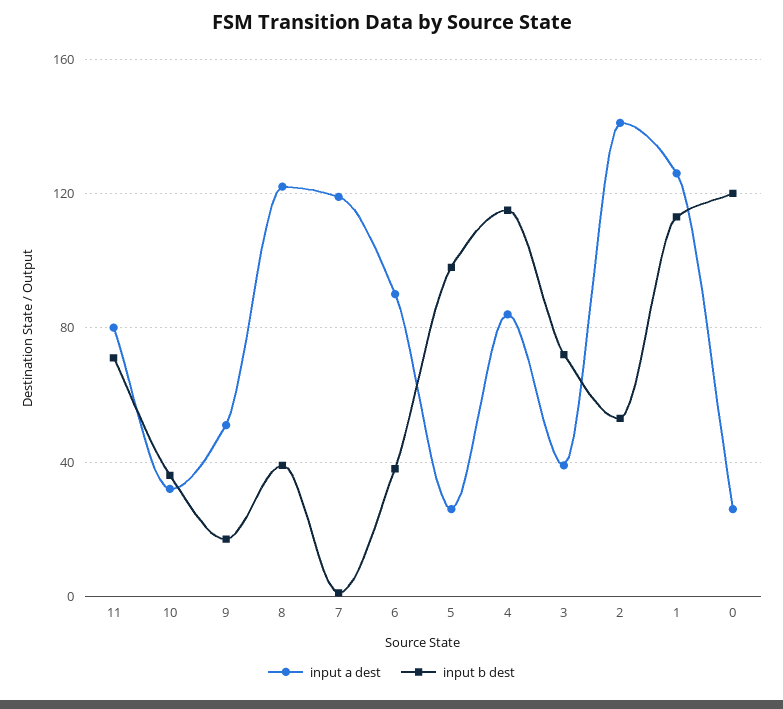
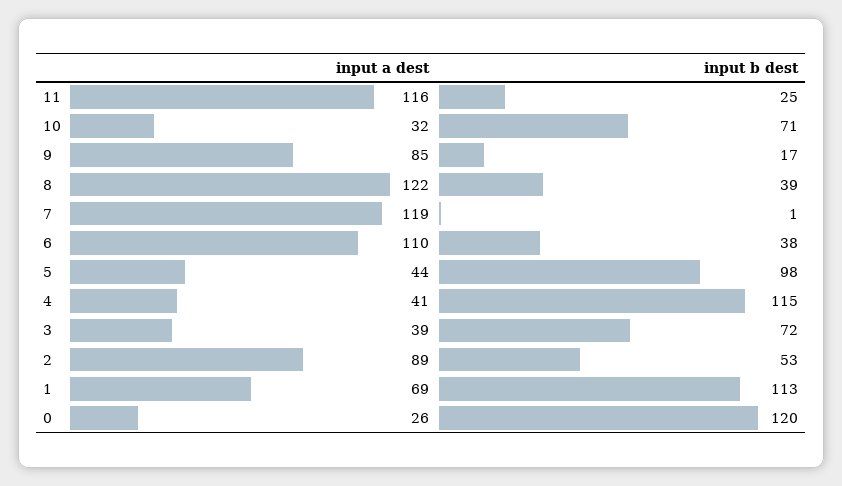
input a dest, 11: 80 -> 116
input b dest, 11: 70 -> 25
input b dest, 10: 35 -> 71
input a dest, 9: 50 -> 85
input a dest, 6: 90 -> 110
input a dest, 5: 25 -> 44
input a dest, 4: 85 -> 41
input a dest, 2: 140 -> 89
input a dest, 1: 125 -> 69

